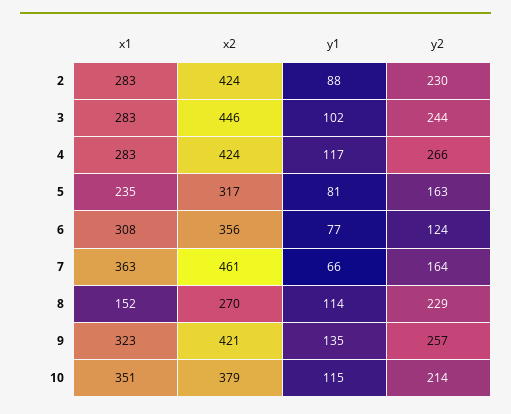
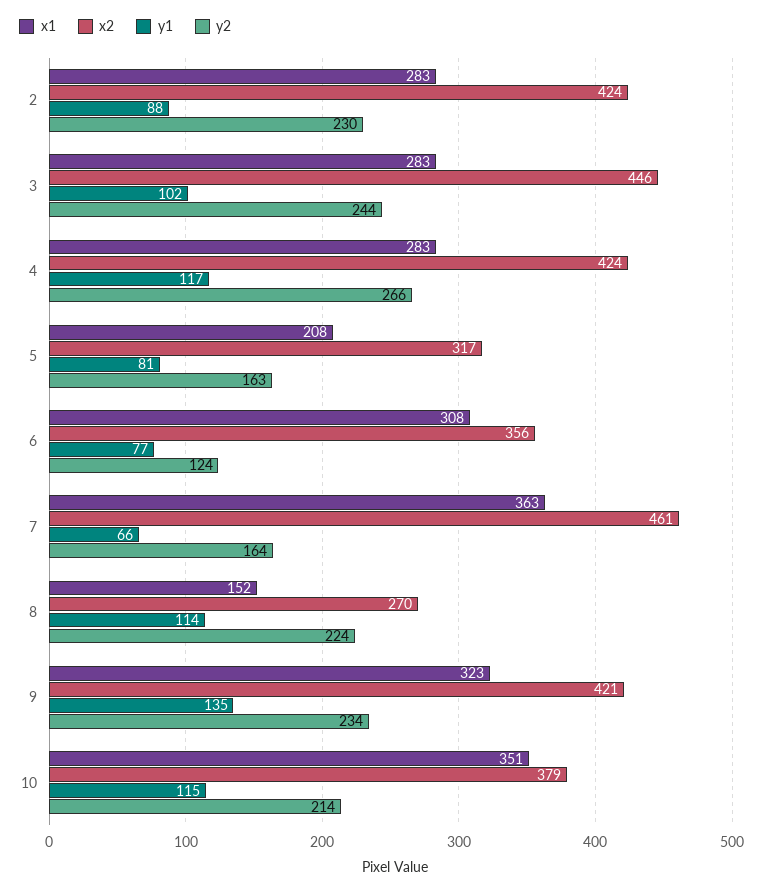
x1, 5: 235 -> 208
y2, 8: 229 -> 224
y2, 9: 257 -> 234

